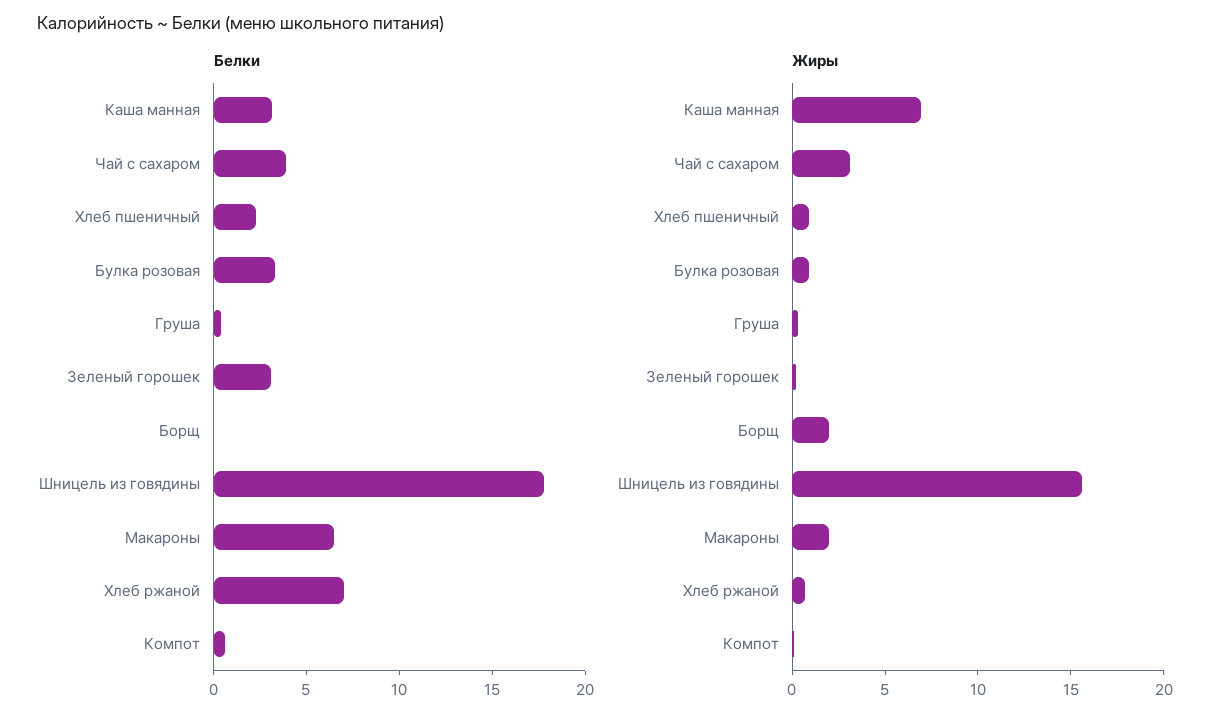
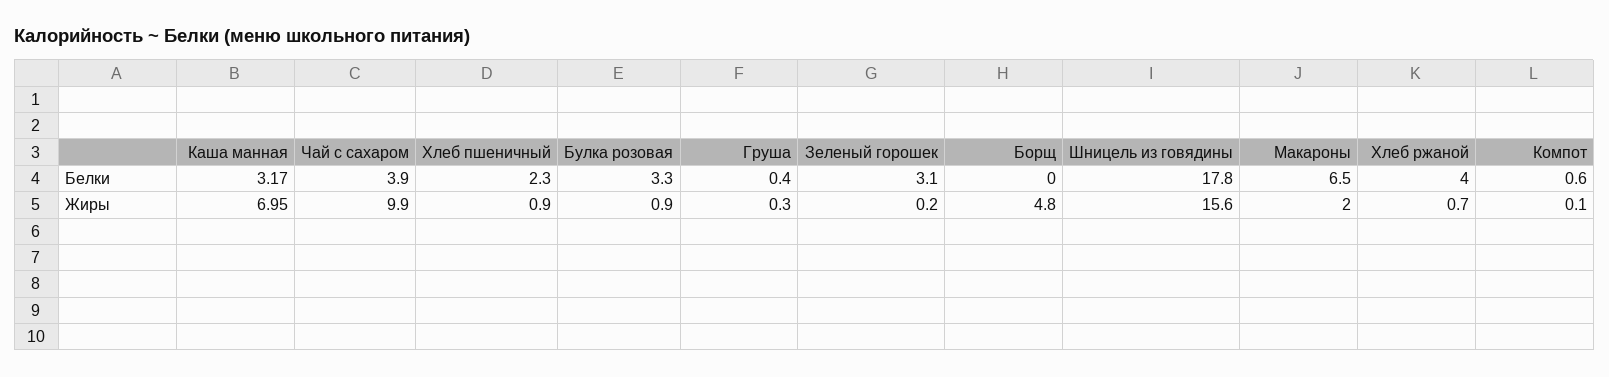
Белки, Хлеб ржаной: 7 -> 4
Жиры, Чай с сахаром: 3 -> 9.9
Жиры, Борщ: 2 -> 4.8

